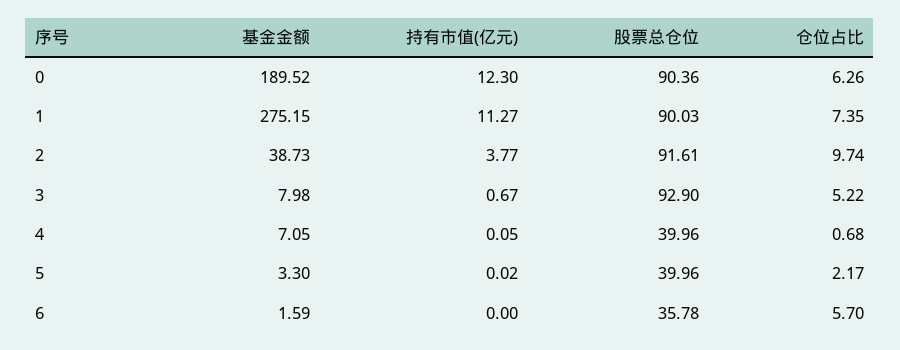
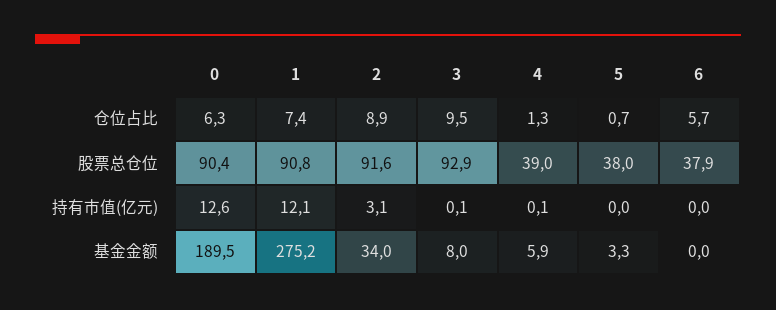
持有市值(亿元), 0: 12.3 -> 12.6
持有市值(亿元), 1: 11.27 -> 12.1
股票总仓位, 1: 90.03 -> 90.8
基金金额, 2: 38.73 -> 34
持有市值(亿元), 2: 3.77 -> 3.1
仓位占比, 2: 9.74 -> 8.9
持有市值(亿元), 3: 0.67 -> 0.1
仓位占比, 3: 5.22 -> 9.5
基金金额, 4: 7.05 -> 5.9
股票总仓位, 4: 39.96 -> 39
仓位占比, 4: 0.68 -> 1.3
股票总仓位, 5: 39.96 -> 38
仓位占比, 5: 2.17 -> 0.7
基金金额, 6: 1.59 -> 0
股票总仓位, 6: 35.78 -> 37.9

